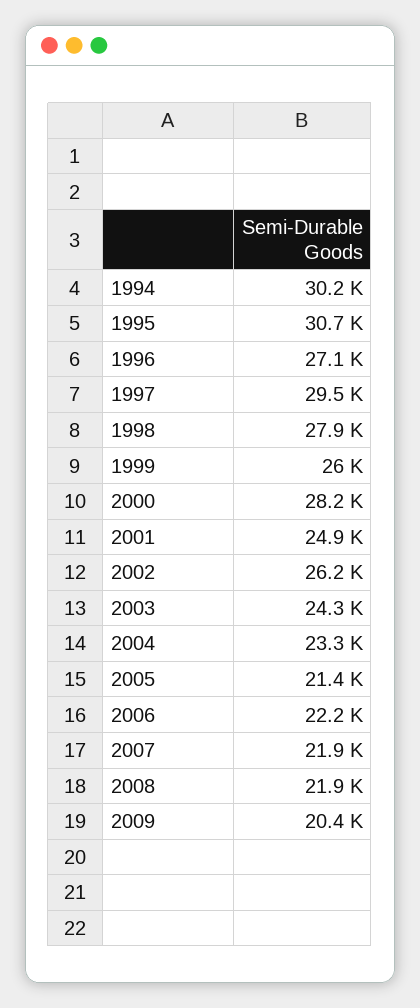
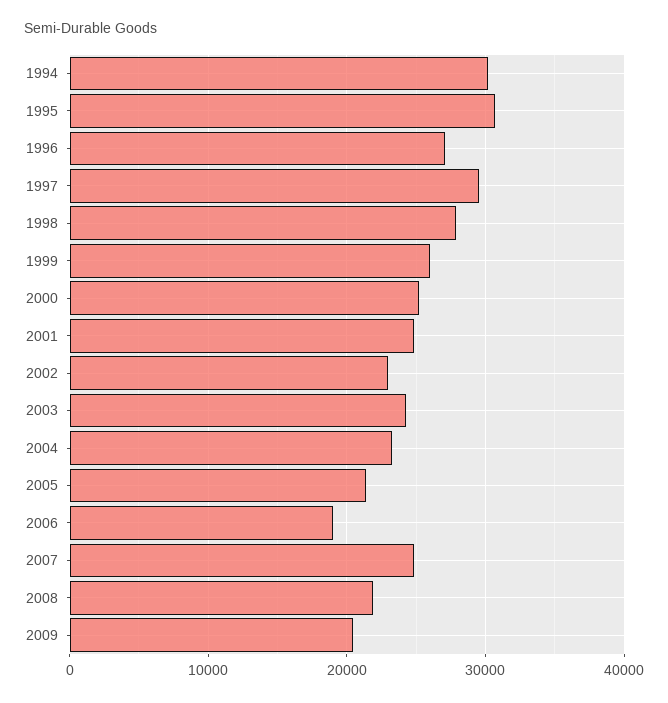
2000: 28200 -> 25000
2002: 26200 -> 23000
2006: 22200 -> 19000
2007: 21900 -> 25000

